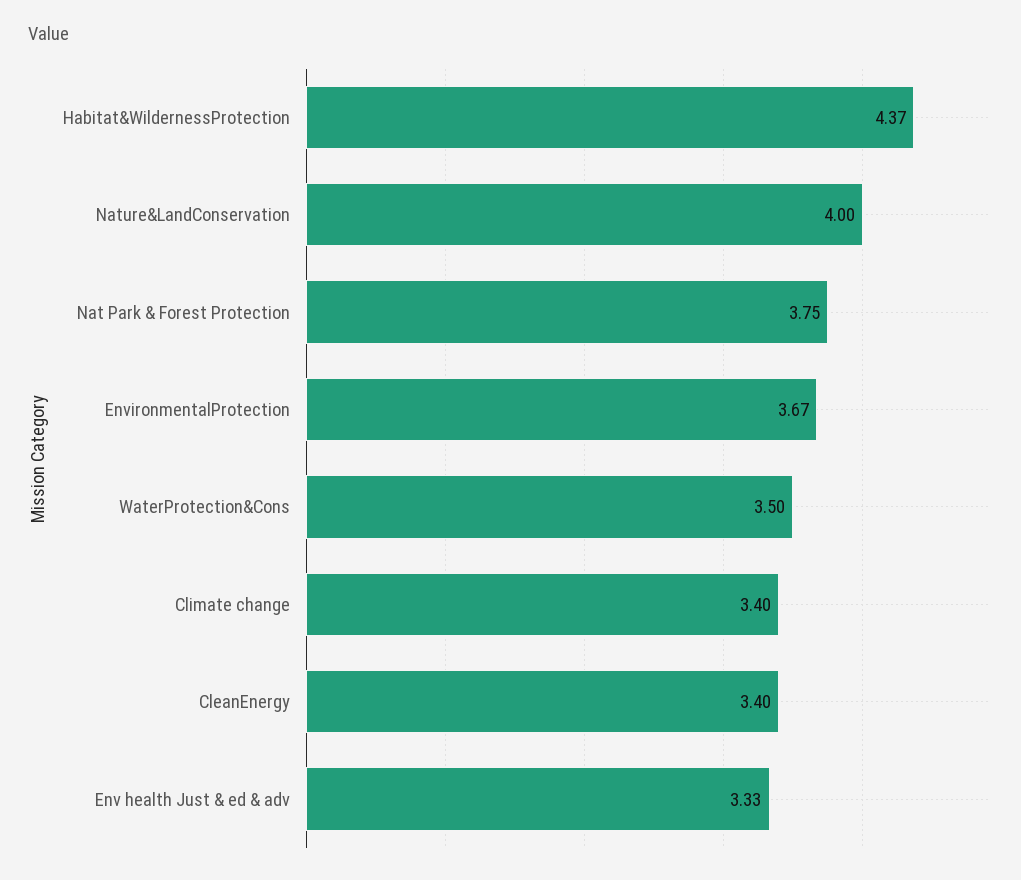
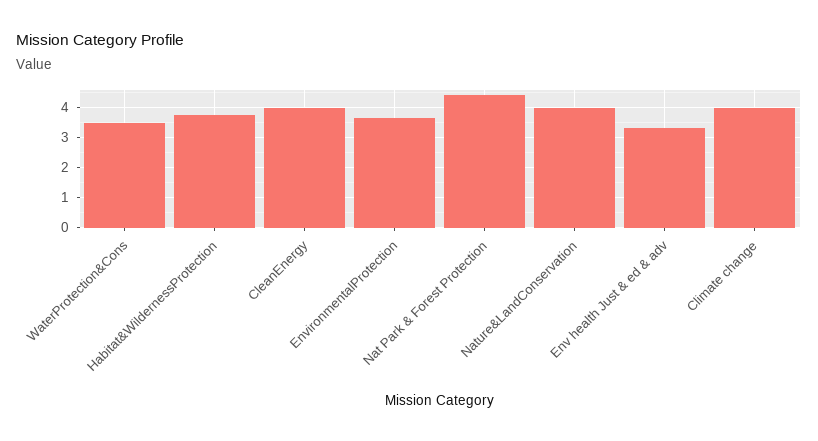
Habitat&WildernessProtection: 4.37 -> 3.75
Nat Park & Forest Protection: 3.75 -> 4.5
Climate change: 3.4 -> 4
CleanEnergy: 3.4 -> 4

